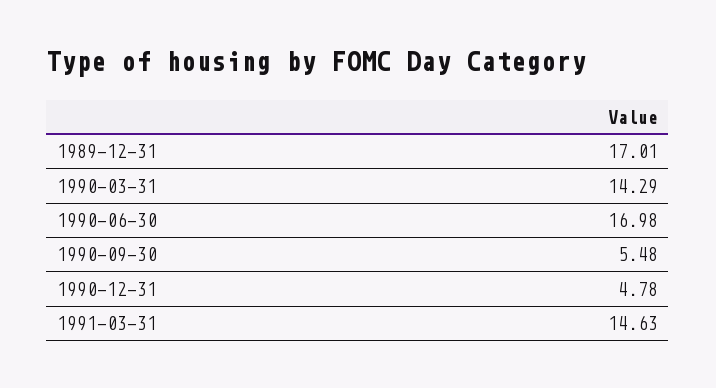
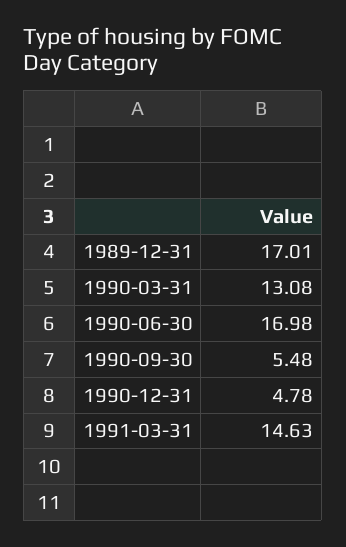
1990-03-31: 14.29 -> 13.08

